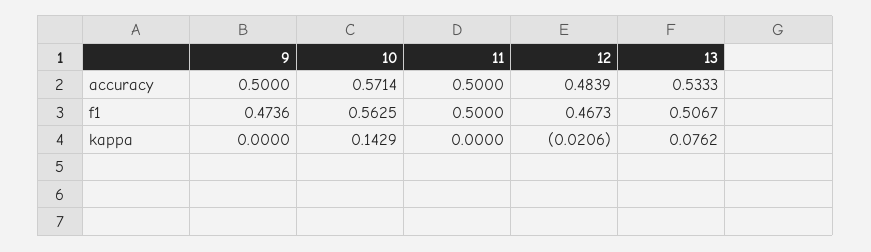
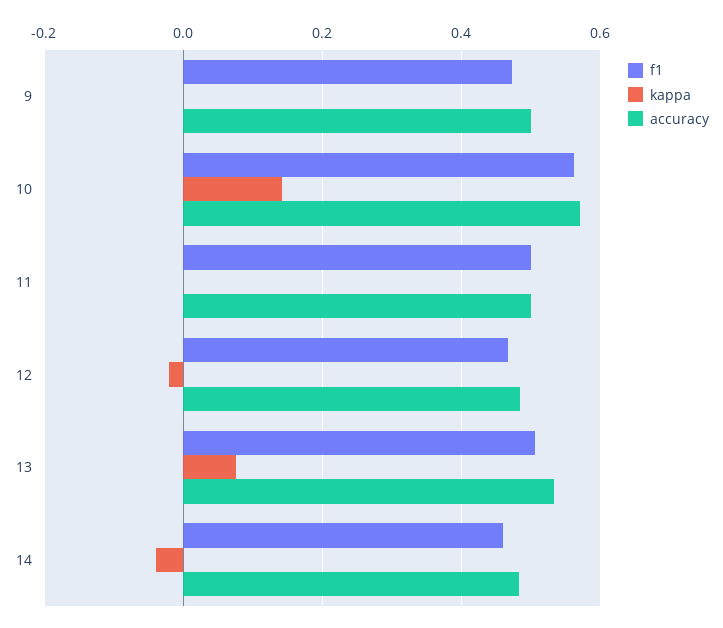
f1, 14: none -> 0.46
kappa, 14: none -> -0.04
accuracy, 14: none -> 0.48

